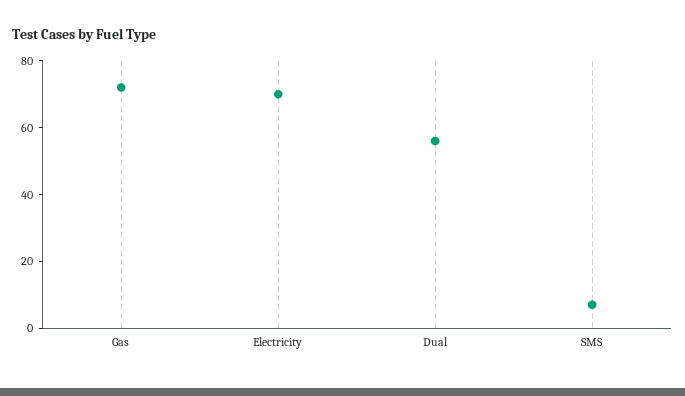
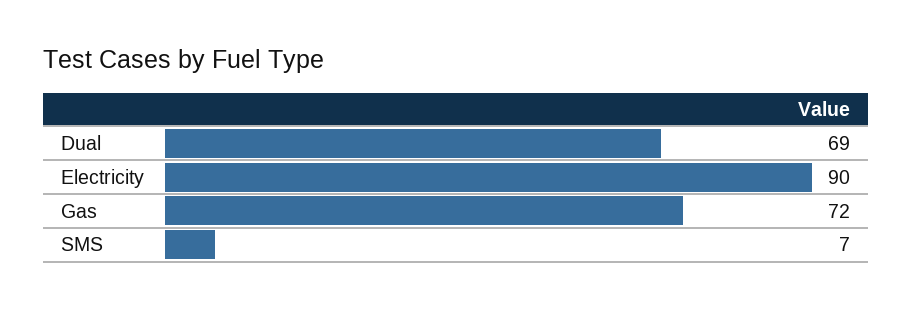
Electricity: 70 -> 90
Dual: 55 -> 69

